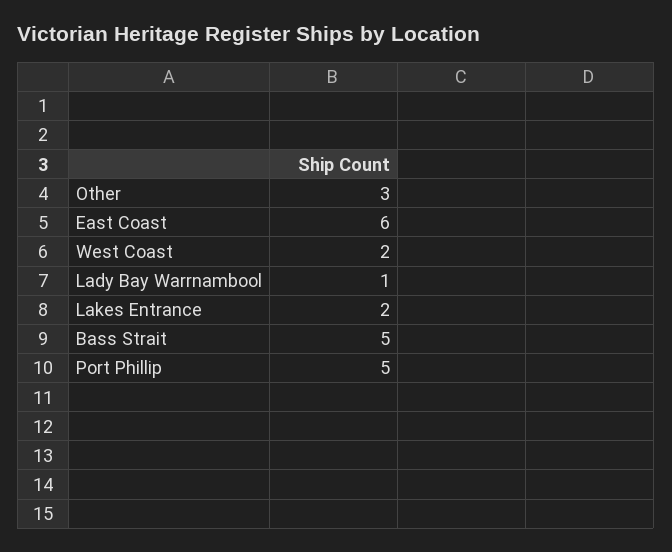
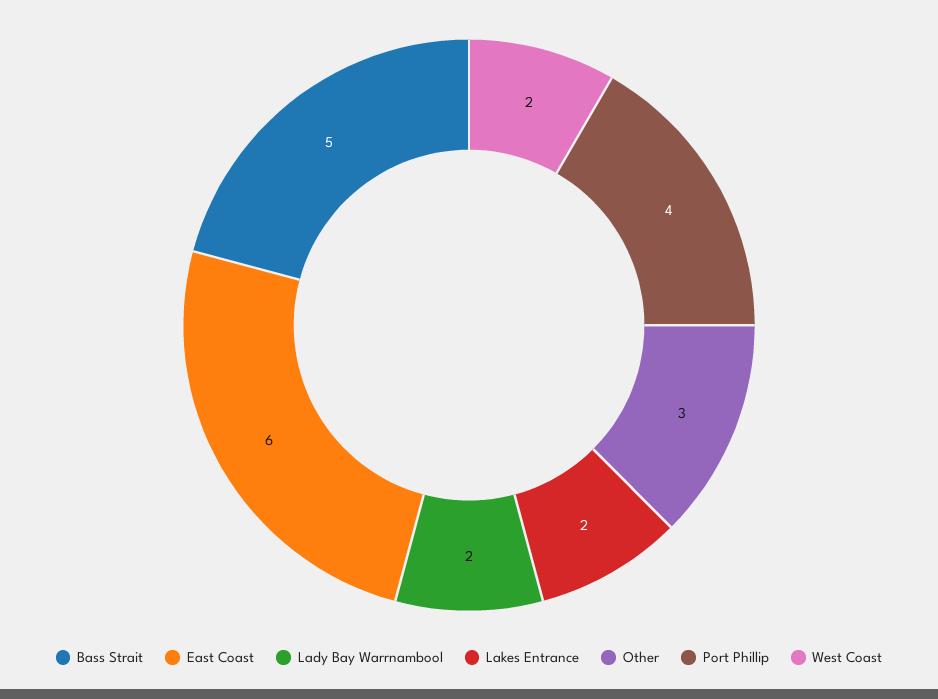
Lady Bay Warrnambool: 1 -> 2
Port Phillip: 5 -> 4

